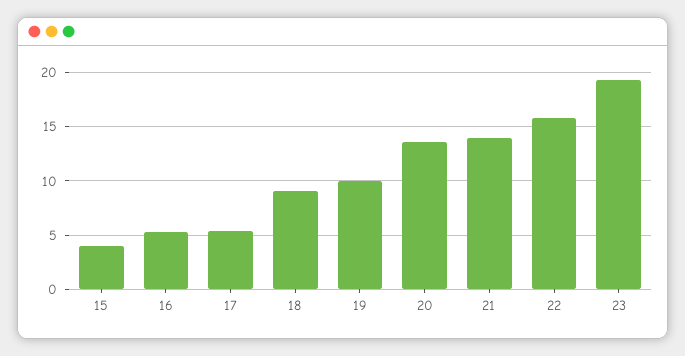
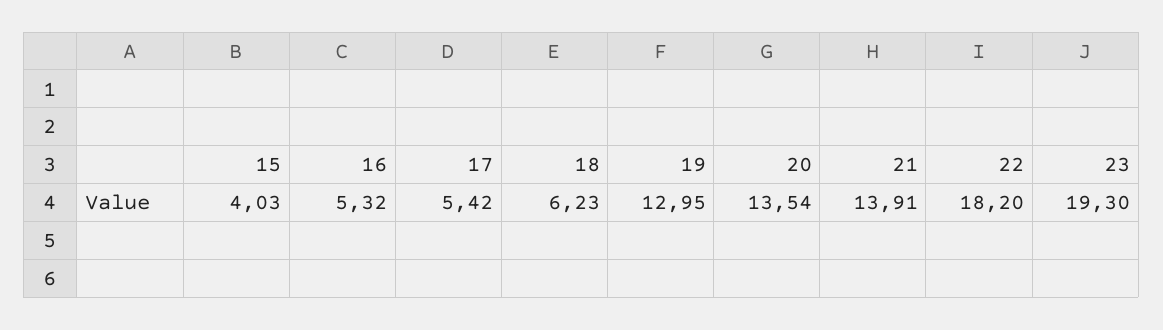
18: 9 -> 6.23
19: 10 -> 12.95
22: 16 -> 18.2

